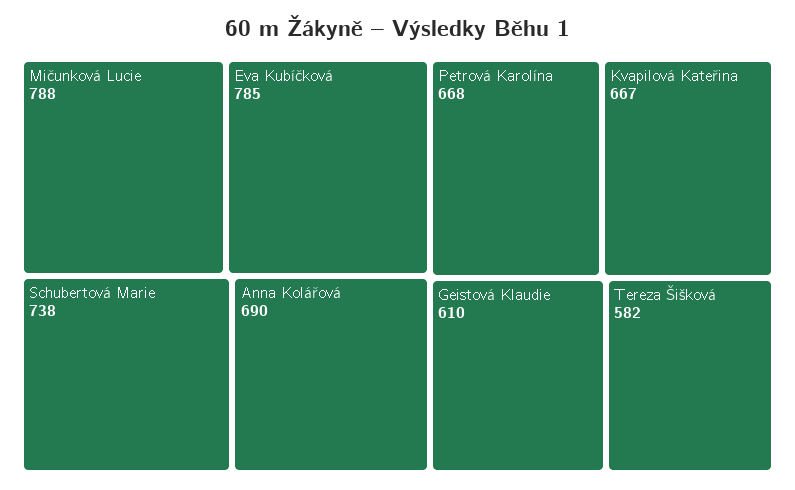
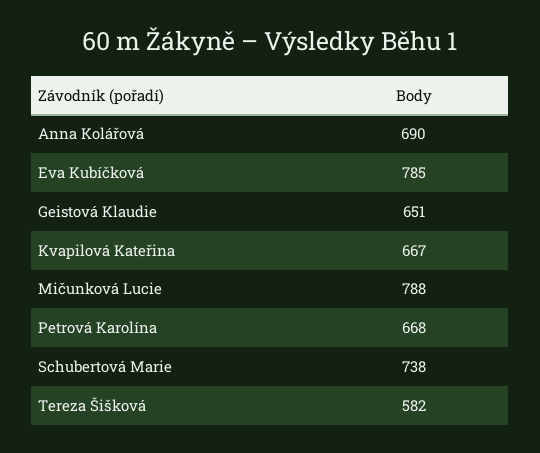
Geistová Klaudie: 610 -> 651

